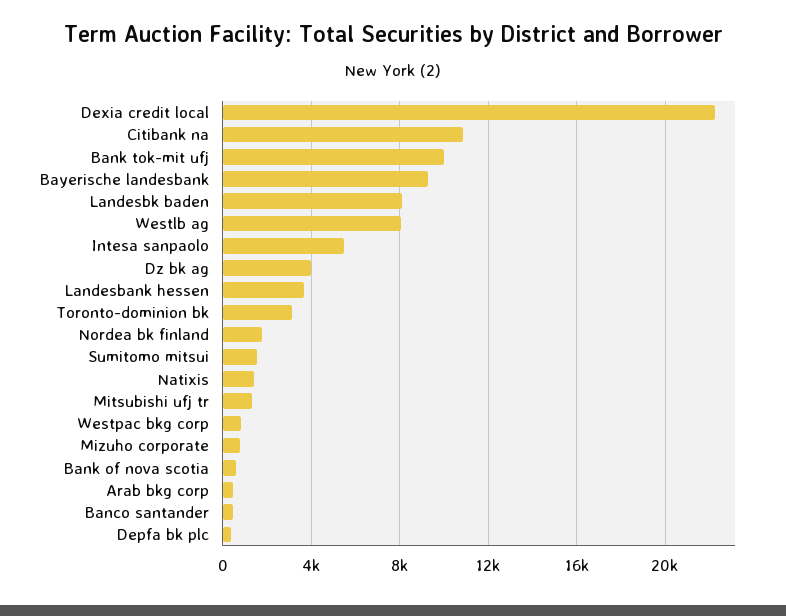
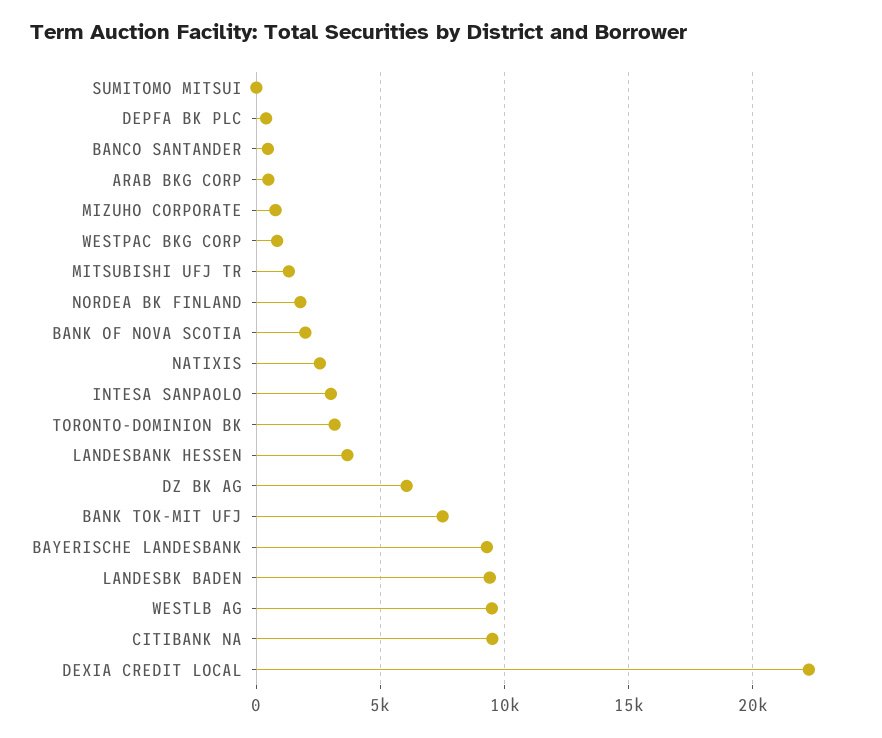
Citibank na: 11000 -> 9500
Bank tok-mit ufj: 10000 -> 7500
Landesbk baden: 8000 -> 9500
Westlb ag: 8000 -> 9500
Intesa sanpaolo: 5500 -> 3000
Dz bk ag: 4000 -> 6000
Sumitomo mitsui: 1500 -> 0
Natixis: 1500 -> 2500
Bank of nova scotia: 500 -> 2000

